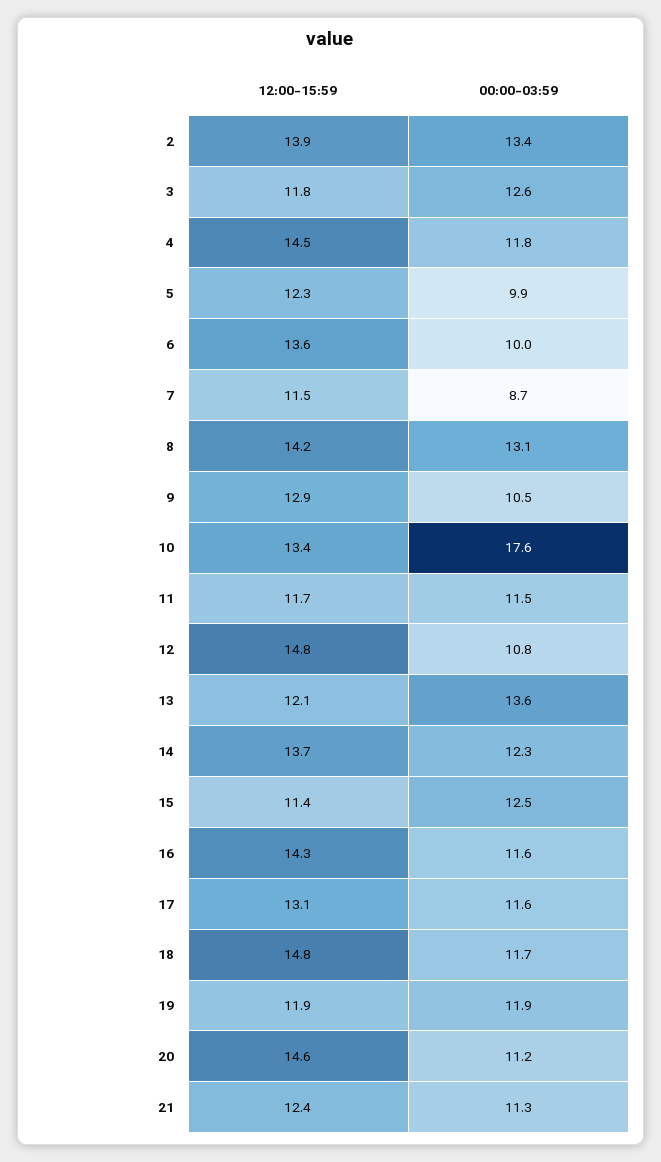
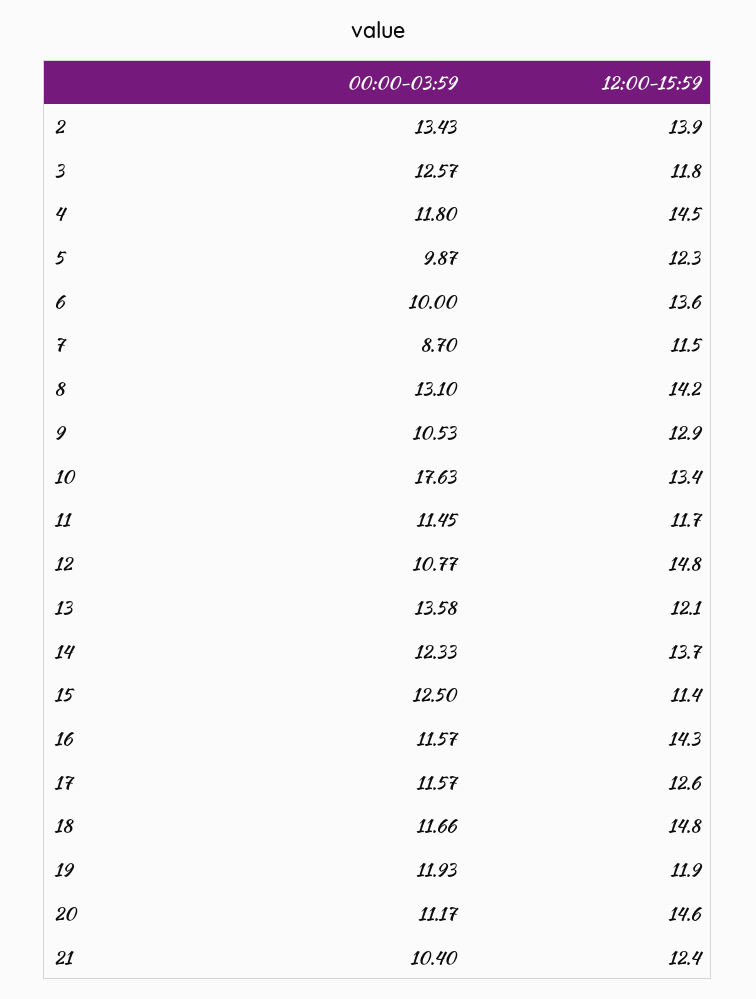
12:00-15:59, 17: 13.1 -> 12.6
00:00-03:59, 21: 11.3 -> 10.4

